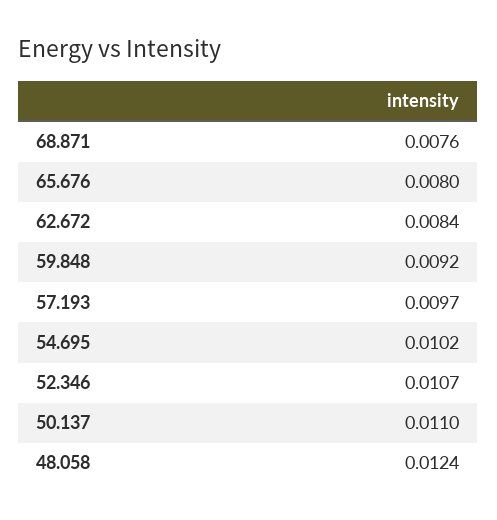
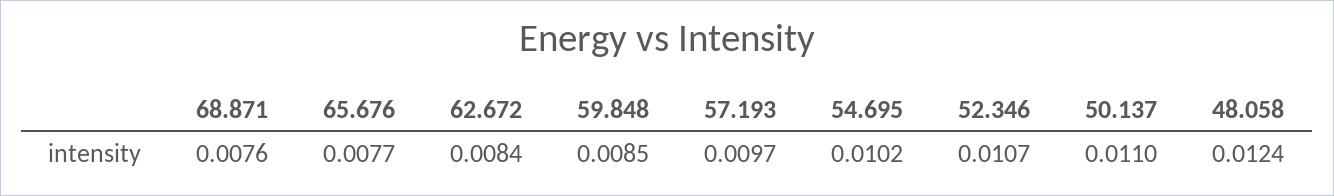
65.676: 0.008 -> 0.0077
59.848: 0.0092 -> 0.0085

